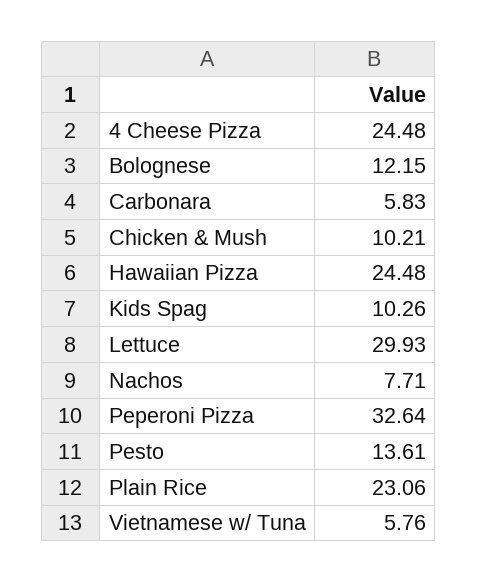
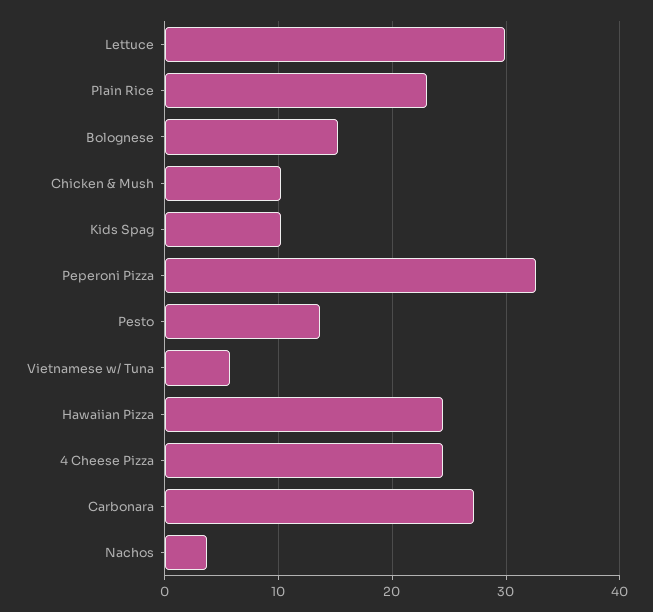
Bolognese: 12.15 -> 15
Carbonara: 5.83 -> 27
Nachos: 7.71 -> 4

